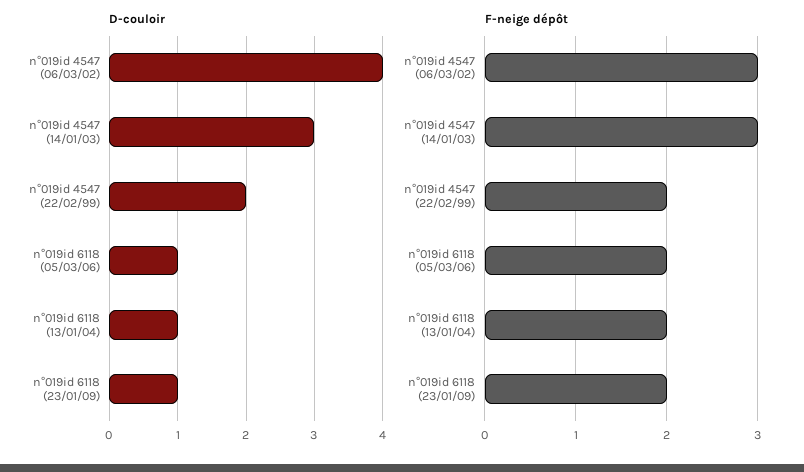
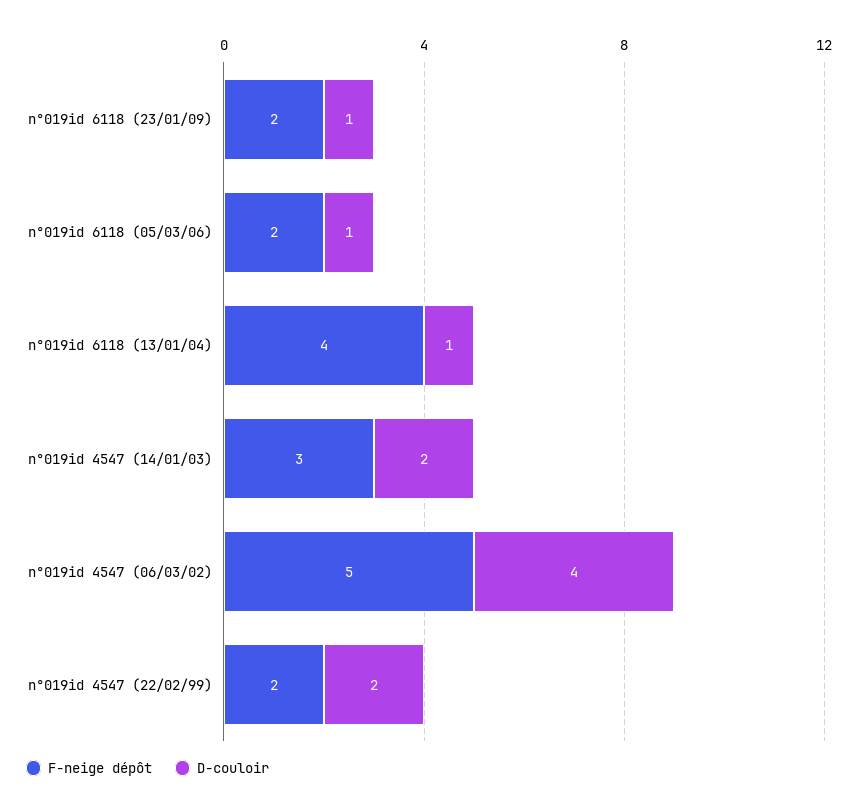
D-couloir, n°019id 4547 (14/01/03): 3 -> 2
F-neige dépôt, n°019id 4547 (06/03/02): 3 -> 5
F-neige dépôt, n°019id 6118 (13/01/04): 2 -> 4

